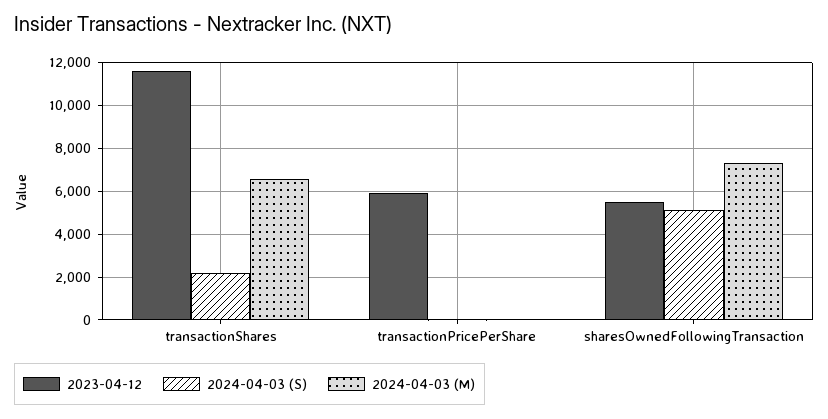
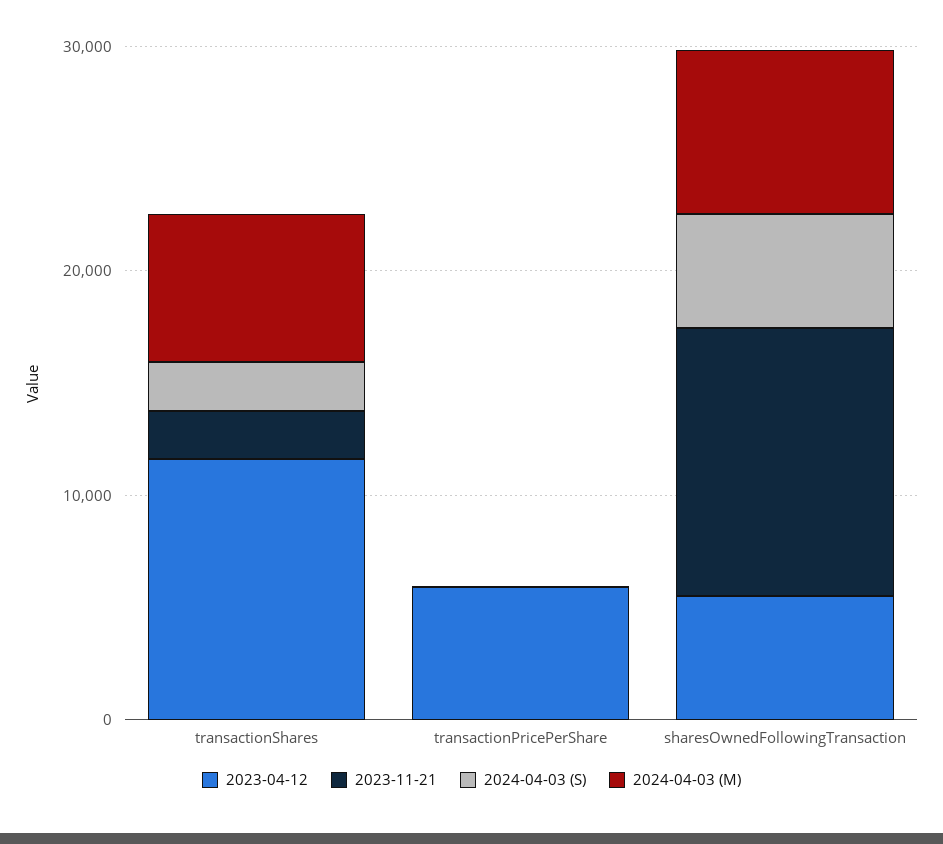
2023-11-21, transactionShares: none -> 2000
2023-11-21, transactionPricePerShare: none -> 0
2023-11-21, sharesOwnedFollowingTransaction: none -> 12000

